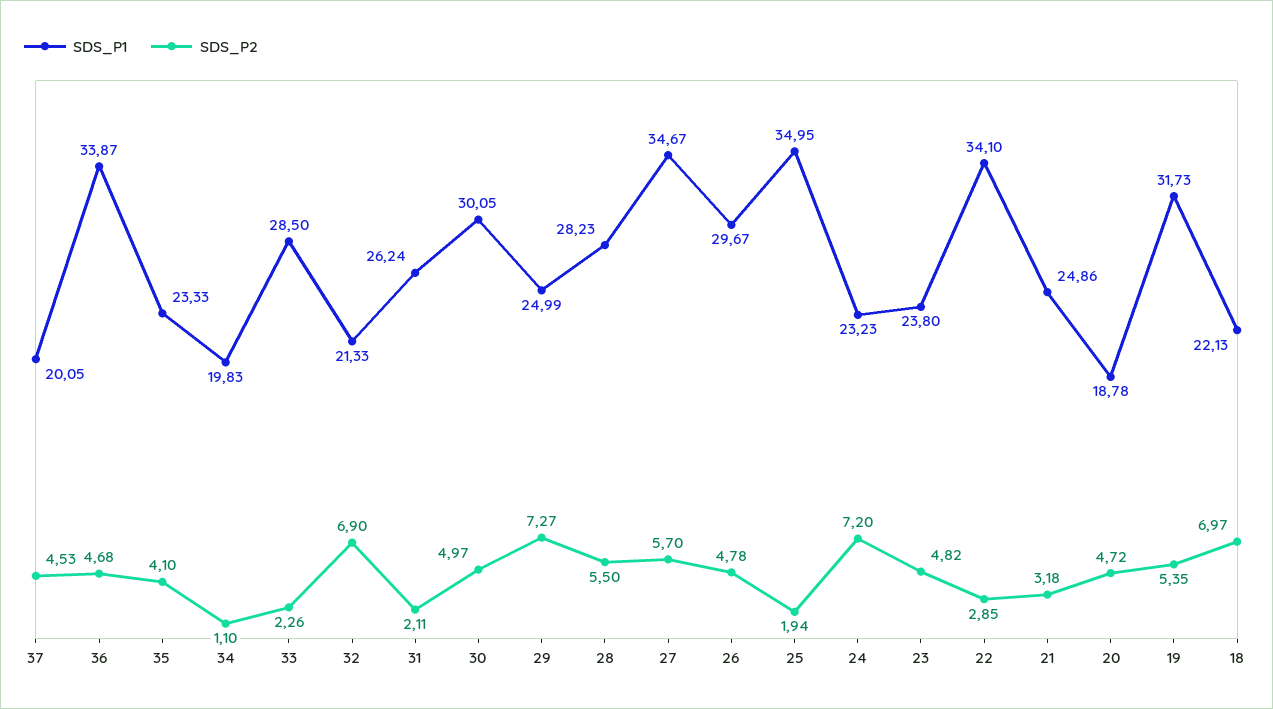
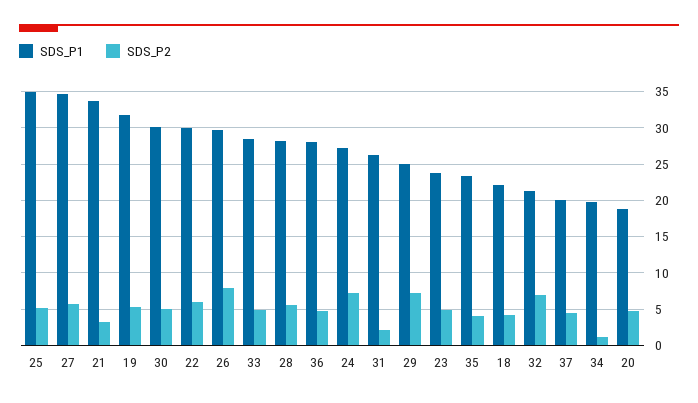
SDS_P1, 36: 33.87 -> 28
SDS_P2, 33: 2.26 -> 5
SDS_P2, 26: 4.78 -> 8
SDS_P2, 25: 1.94 -> 5
SDS_P1, 24: 23.23 -> 27
SDS_P1, 22: 34.1 -> 30
SDS_P2, 22: 2.85 -> 6
SDS_P1, 21: 24.86 -> 34
SDS_P2, 18: 6.97 -> 4

